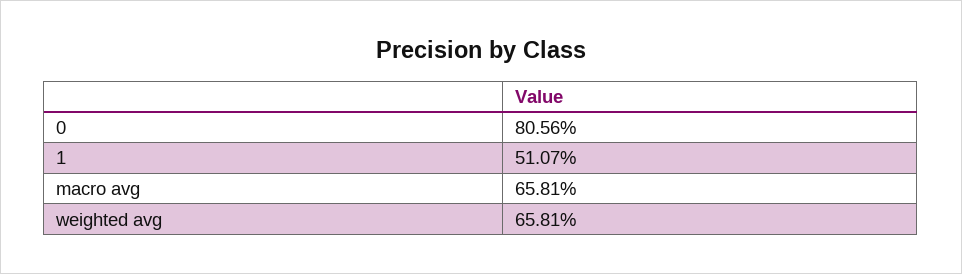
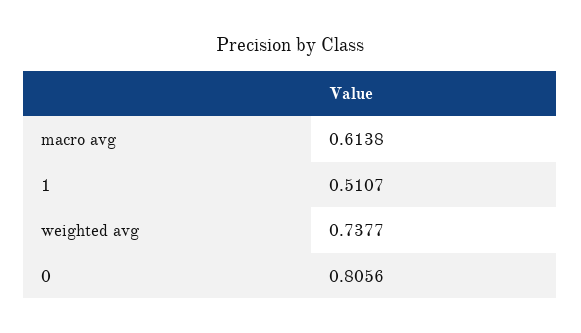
macro avg: 0.6581 -> 0.6138
weighted avg: 0.6581 -> 0.7377

